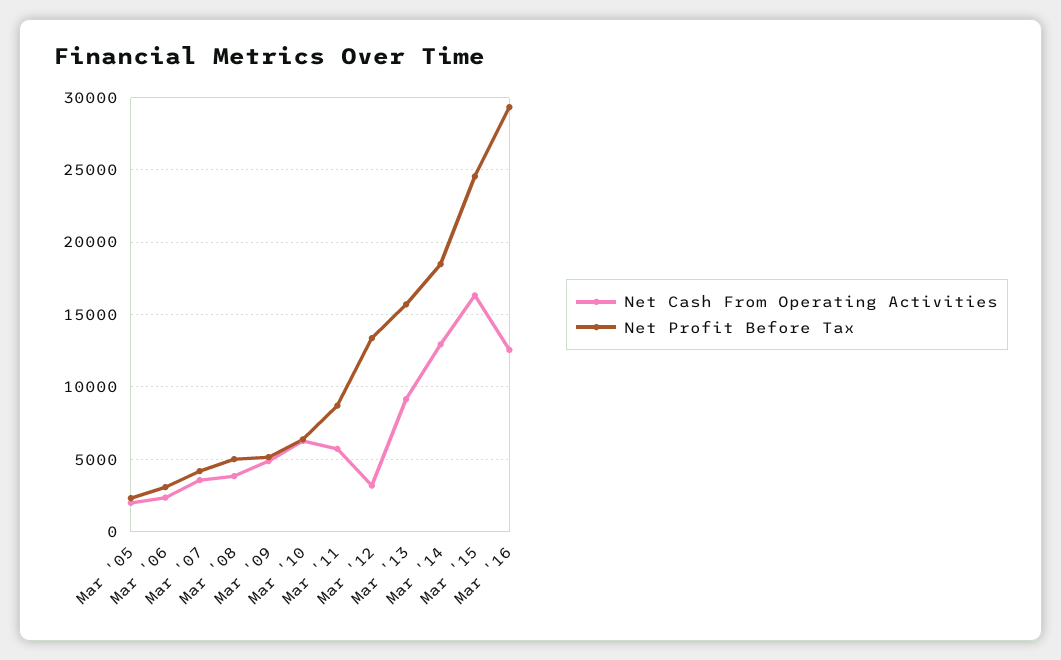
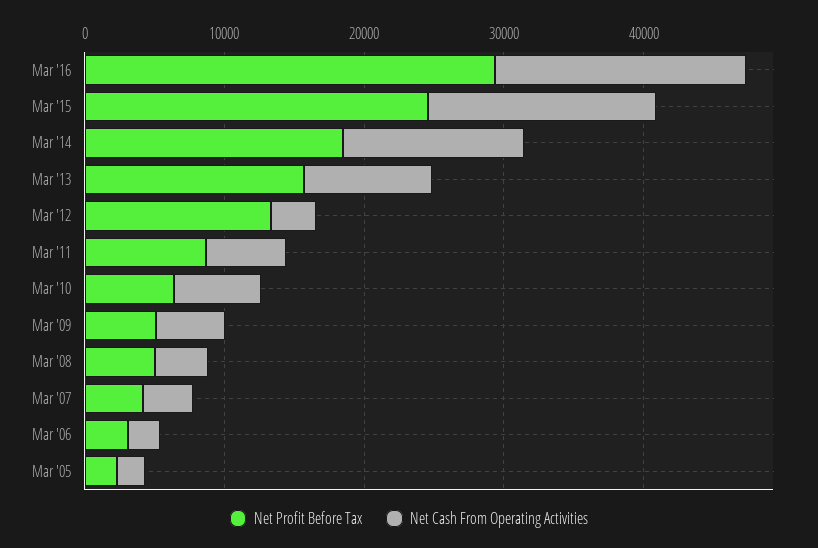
Net Cash From Operating Activities, Mar '16: 12500 -> 18000

